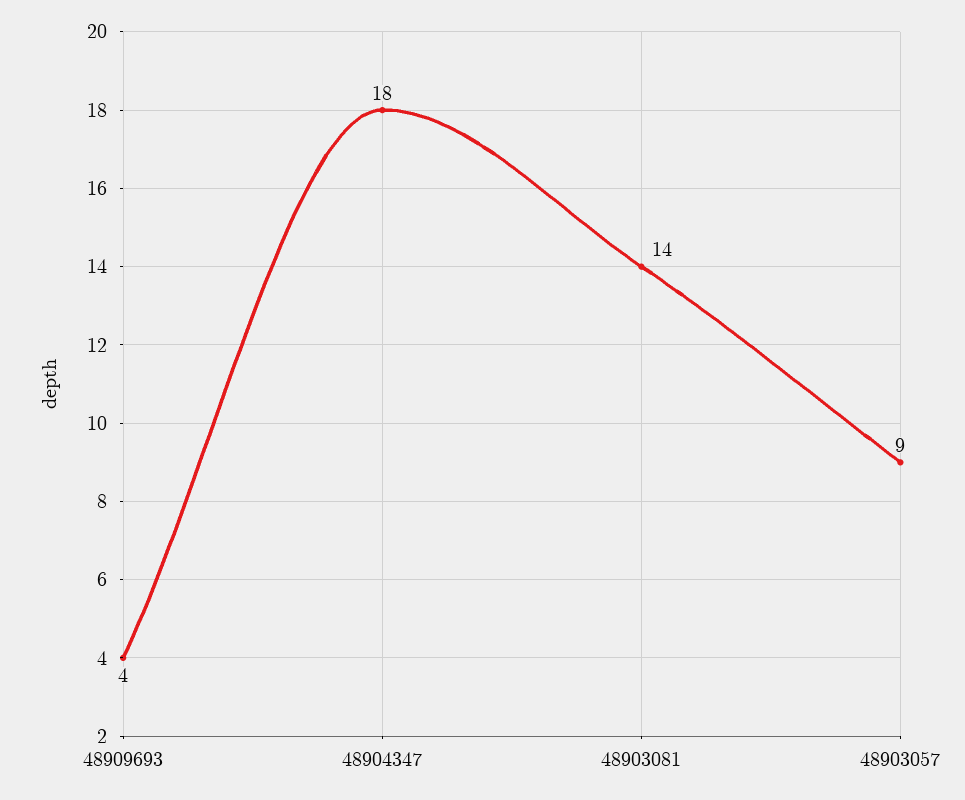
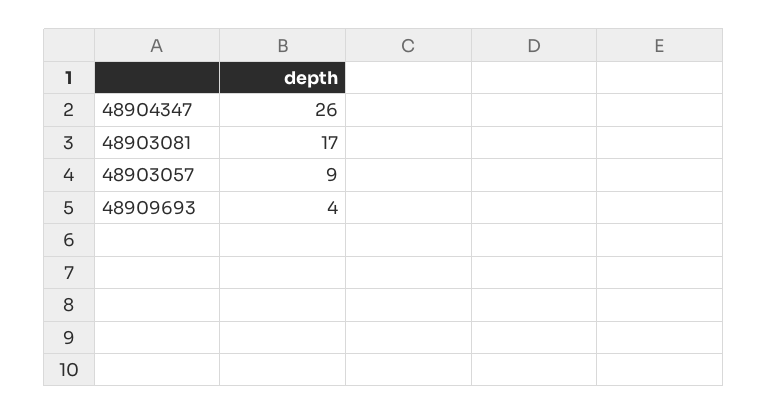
48904347: 18 -> 26
48903081: 14 -> 17

